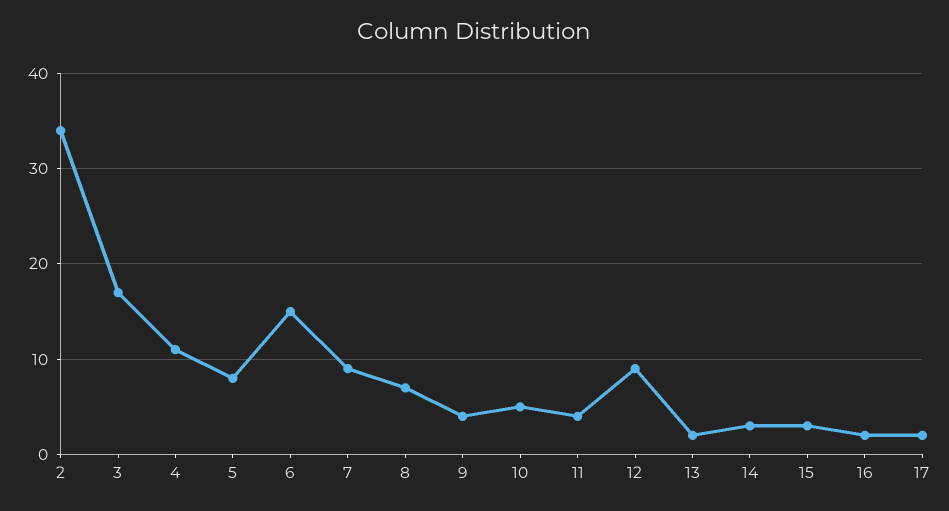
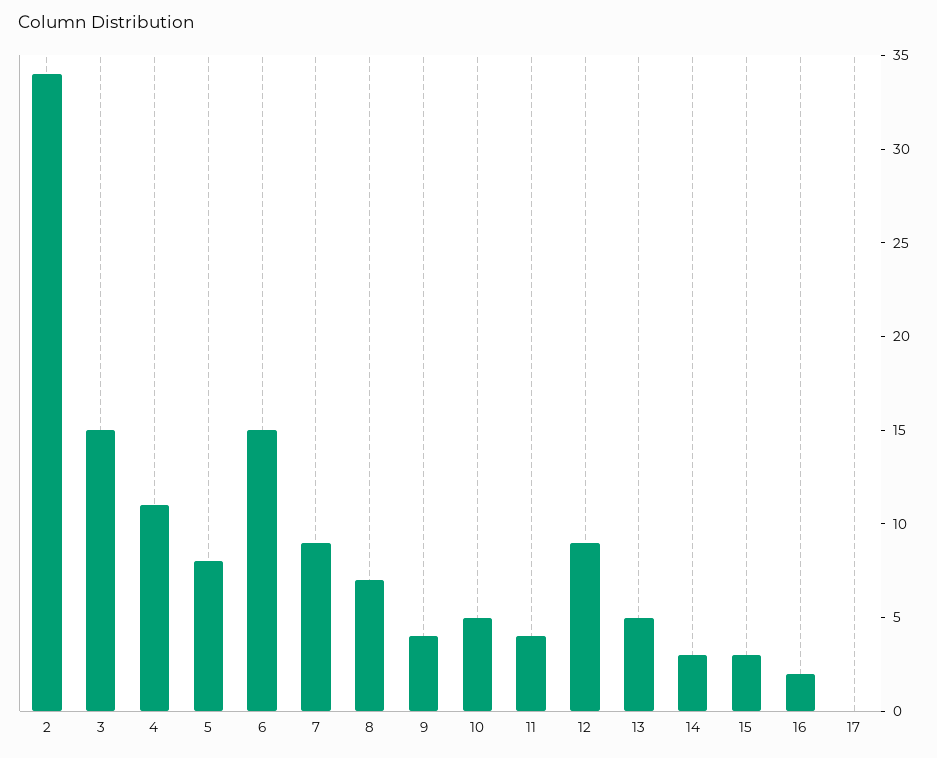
3: 17 -> 15
13: 2 -> 5
17: 2 -> 0

